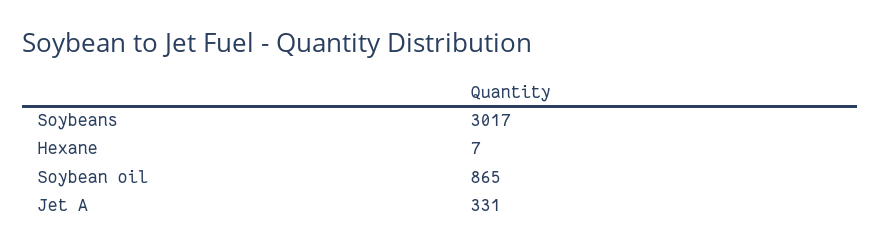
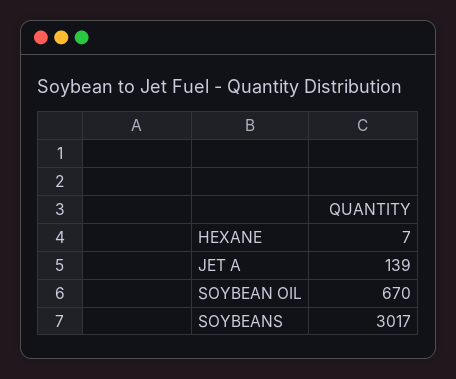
Soybean oil: 865 -> 670
Jet A: 331 -> 139

